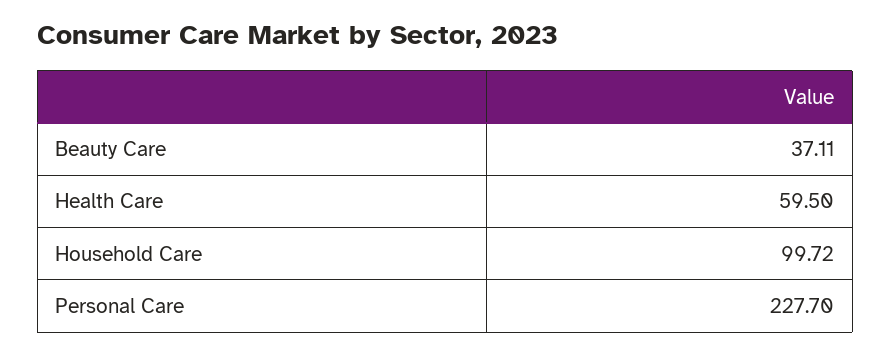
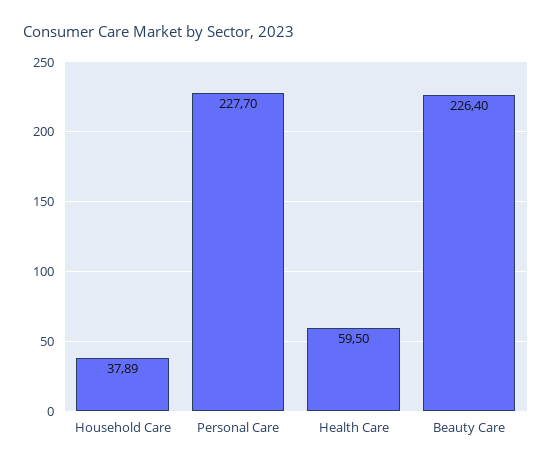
Beauty Care: 37.11 -> 226.4
Household Care: 99.72 -> 37.89

